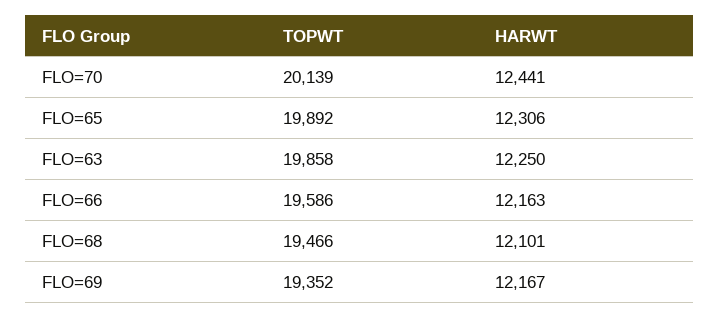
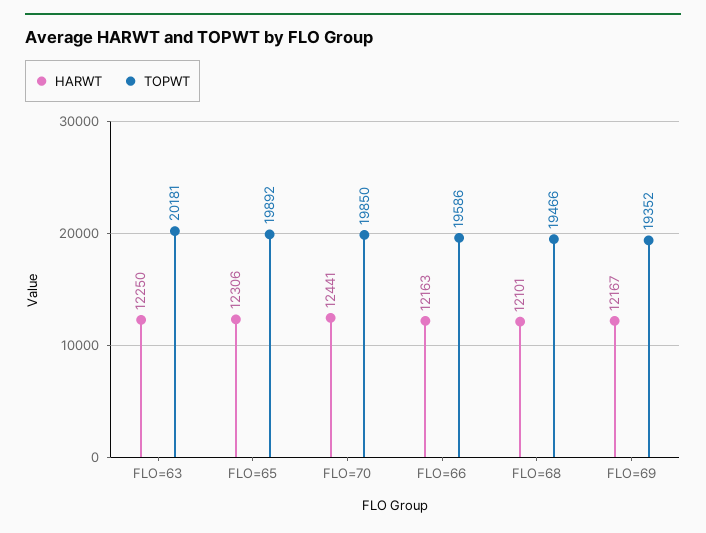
TOPWT, FLO=70: 20139 -> 19850
TOPWT, FLO=63: 19858 -> 20181

